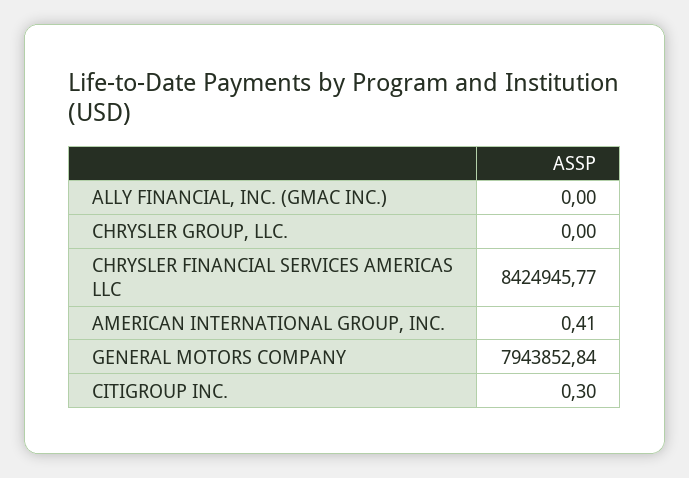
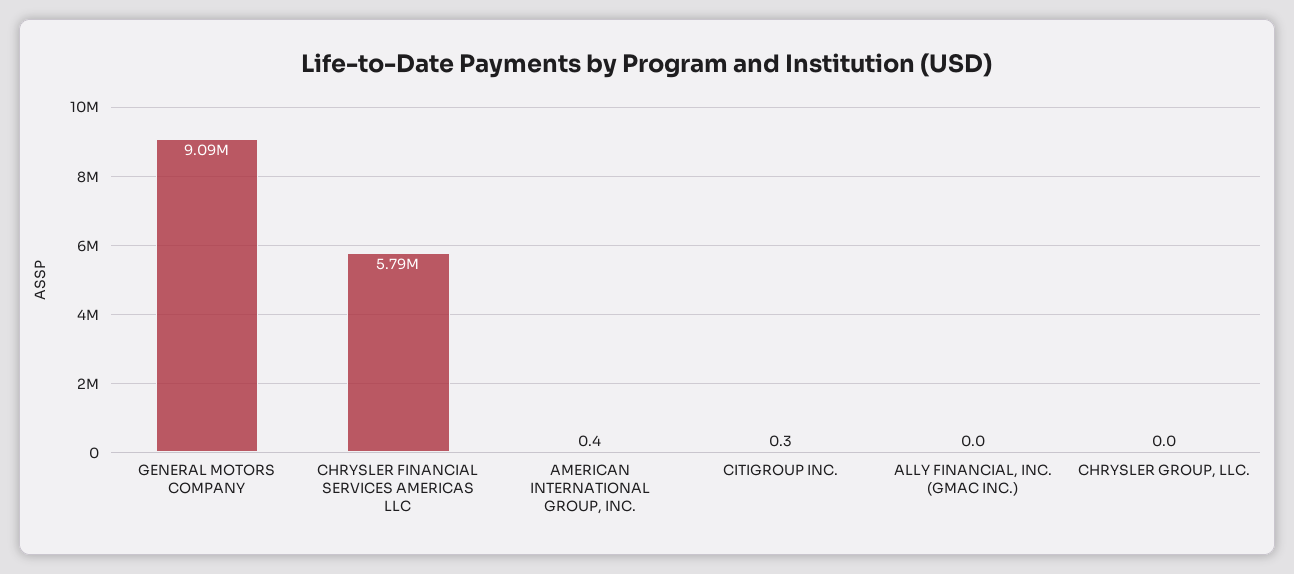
CHRYSLER FINANCIAL SERVICES AMERICAS LLC: 8424945.77 -> 5790000
GENERAL MOTORS COMPANY: 7943852.84 -> 9090000

